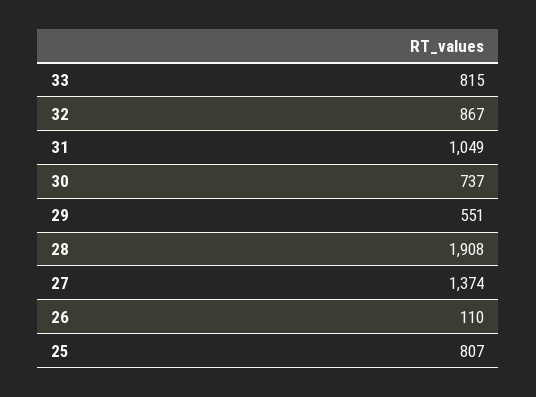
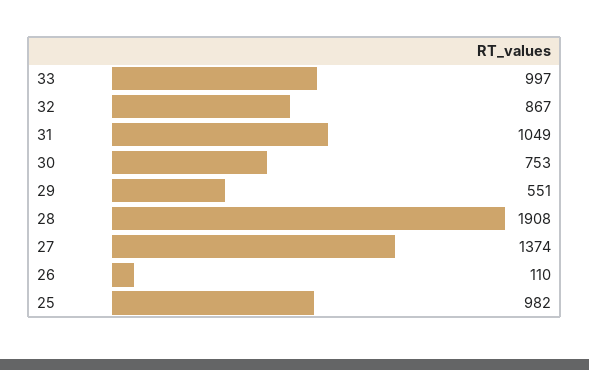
33: 815 -> 997
30: 737 -> 753
25: 807 -> 982

